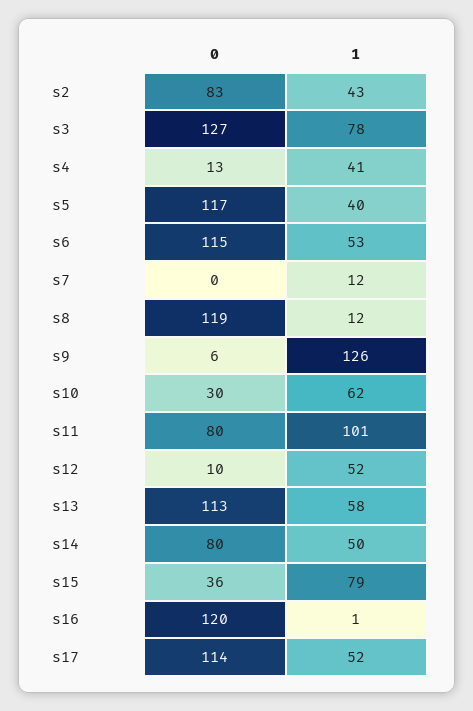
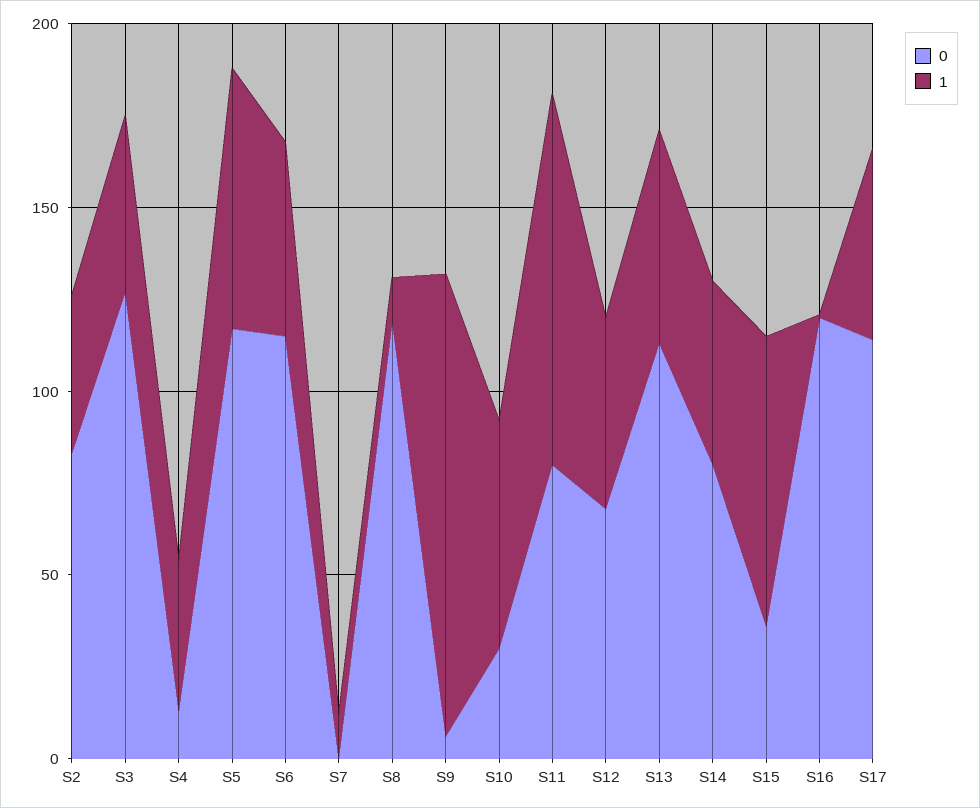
1, s3: 78 -> 50
1, s5: 40 -> 70
0, s12: 10 -> 70

